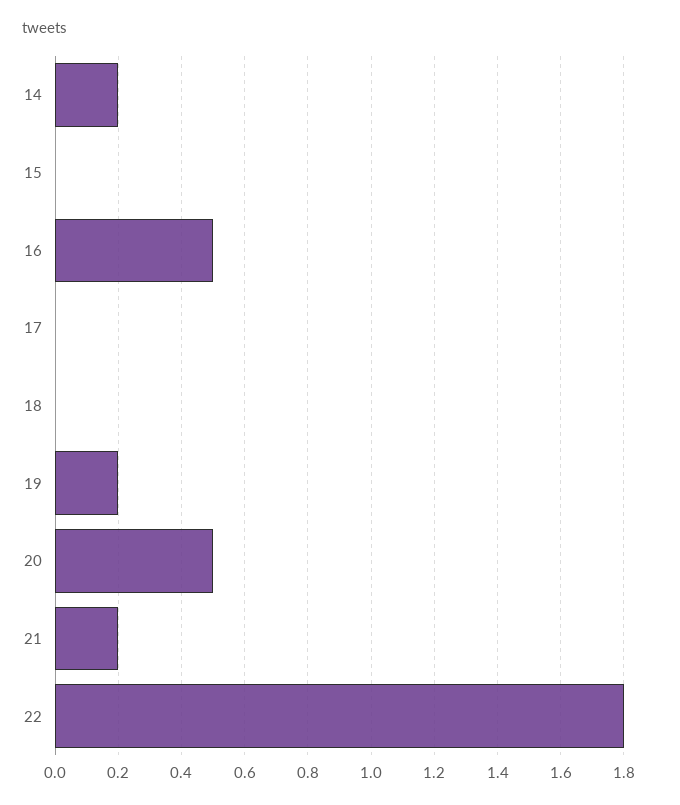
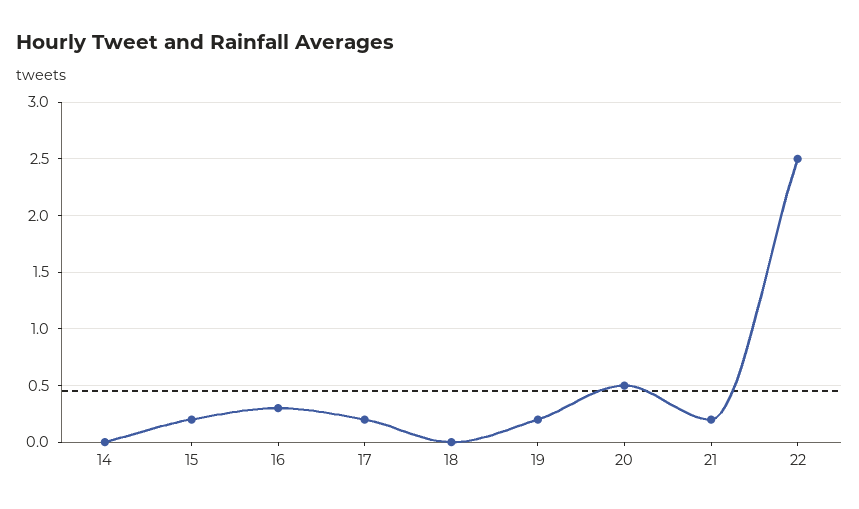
14: 0.2 -> 0
15: 0 -> 0.2
16: 0.5 -> 0.3
17: 0 -> 0.2
22: 1.8 -> 2.5

